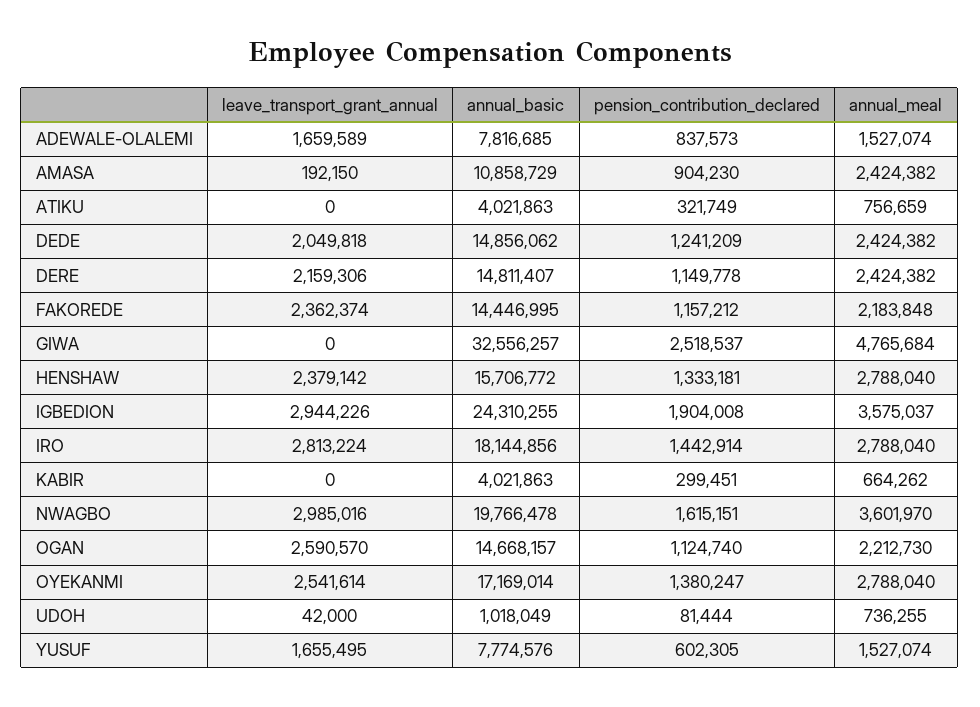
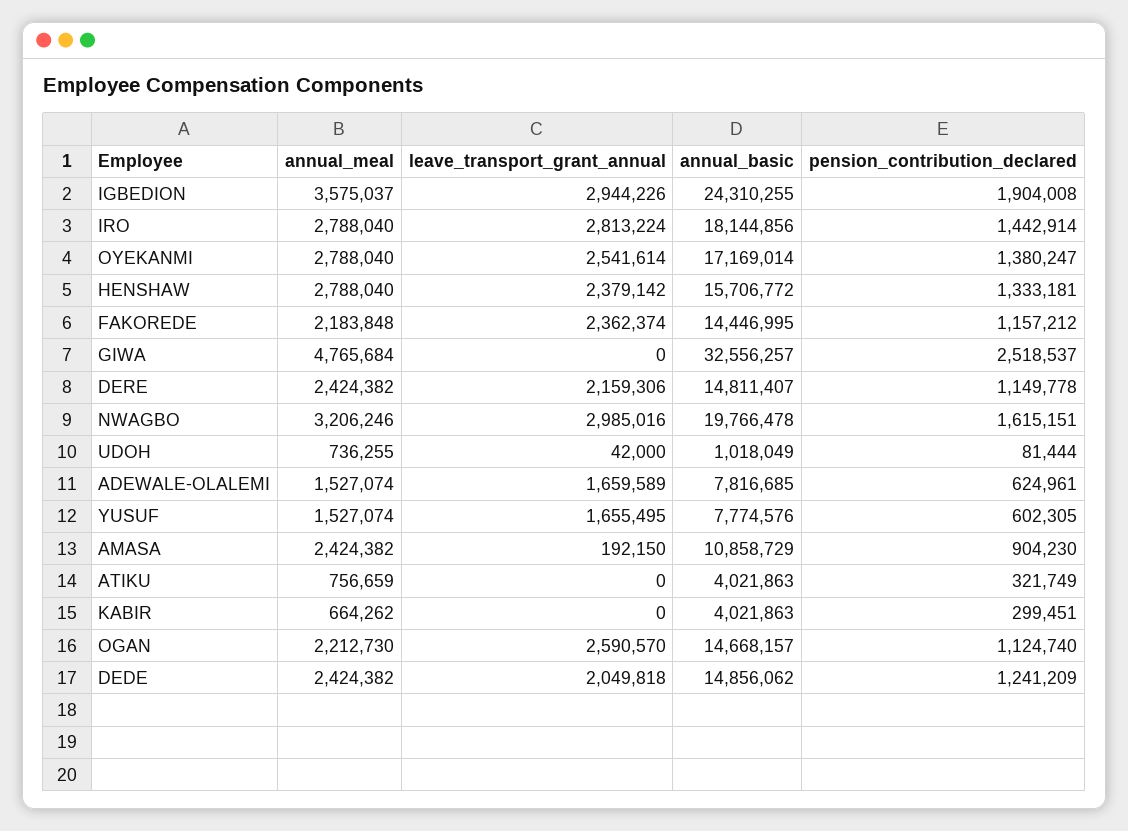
pension_contribution_declared, ADEWALE-OLALEMI: 837573 -> 624961
annual_meal, NWAGBO: 3601970 -> 3206246

